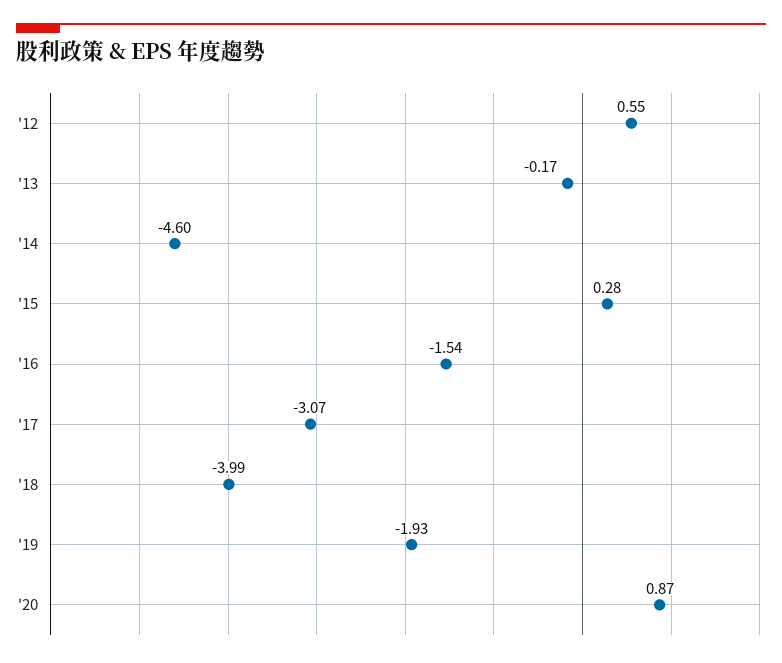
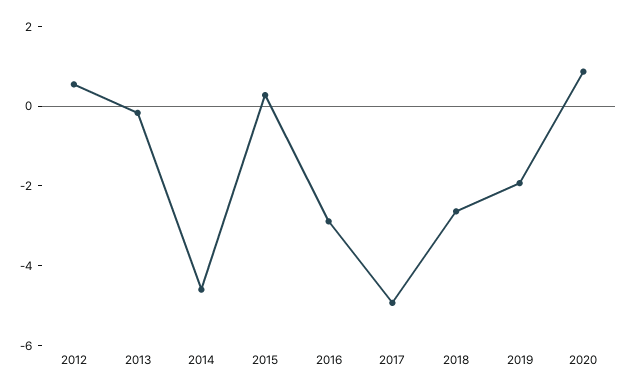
'16: -1.54 -> -3
'17: -3.07 -> -5
'18: -3.99 -> -2.5

